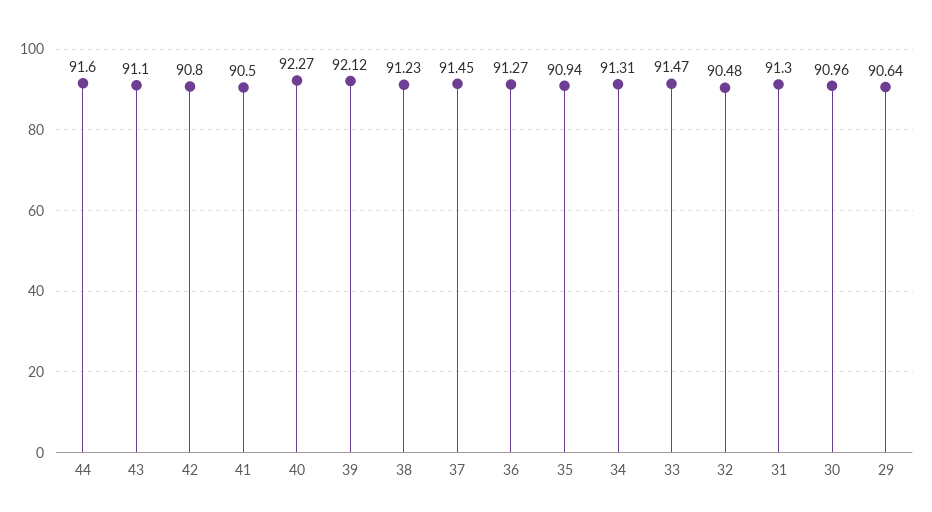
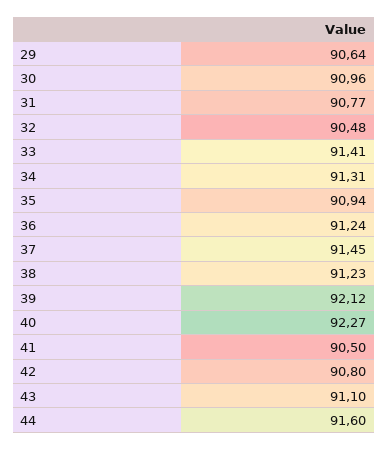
36: 91.27 -> 91.24
33: 91.47 -> 91.41
31: 91.3 -> 90.77

